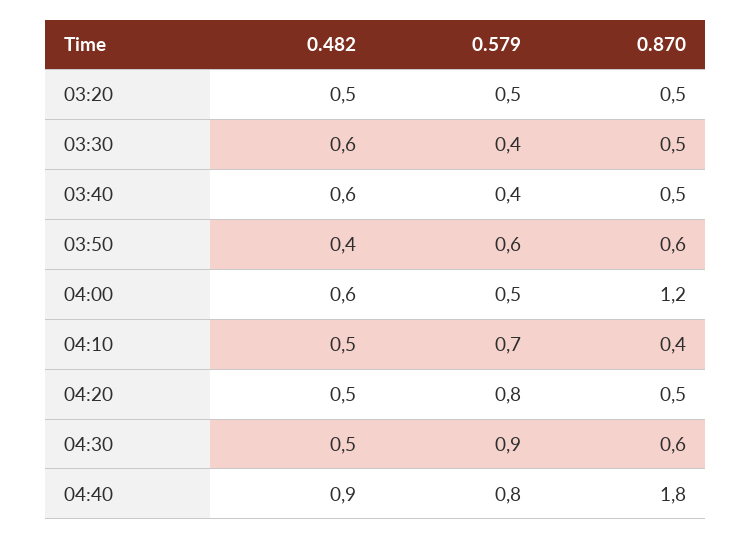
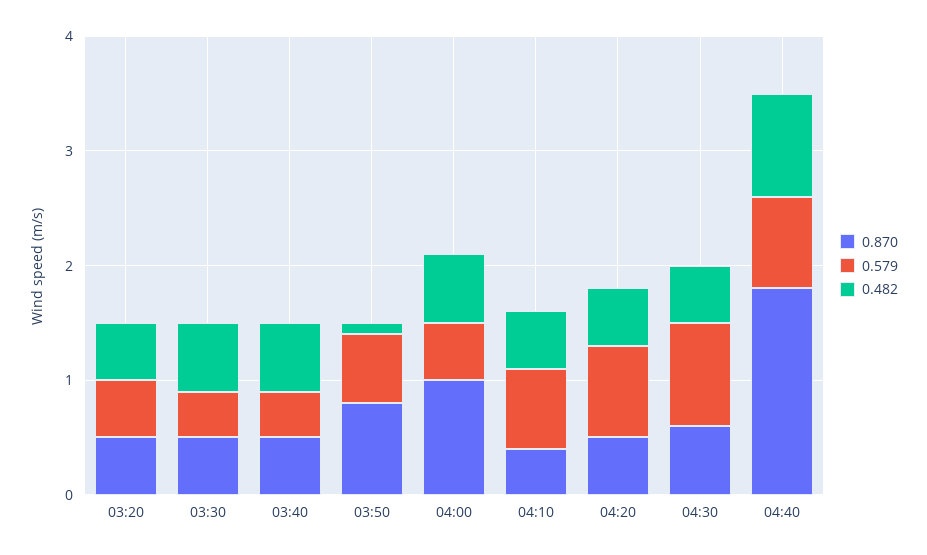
0.482, 03:50: 0.4 -> 0.1
0.870, 03:50: 0.6 -> 0.8
0.870, 04:00: 1.2 -> 1

